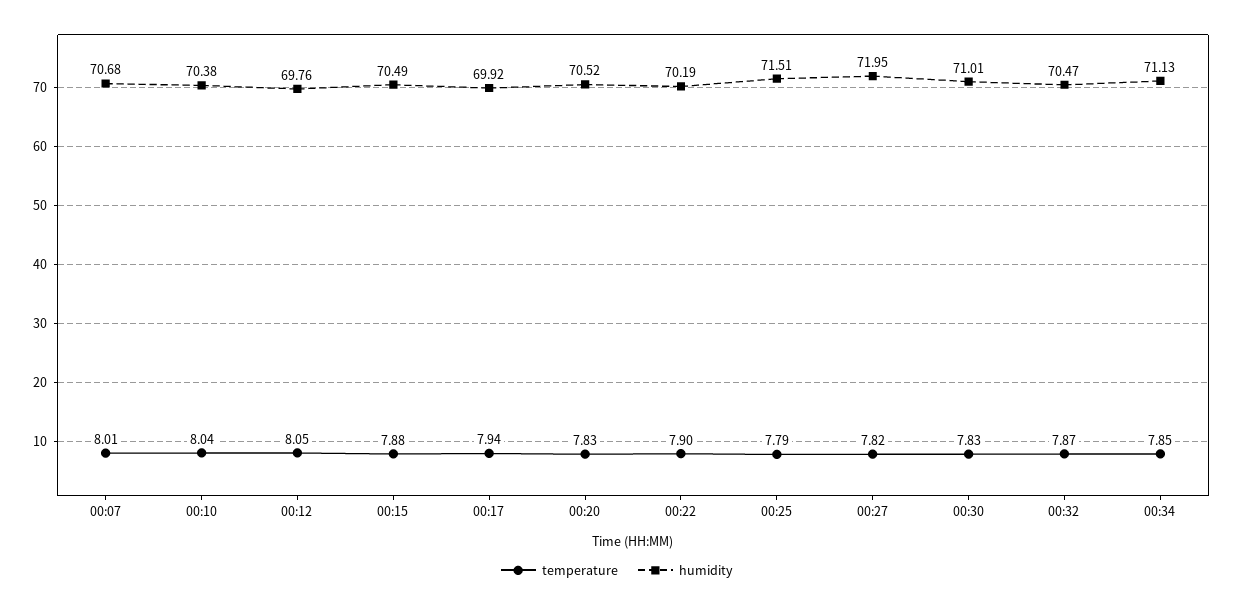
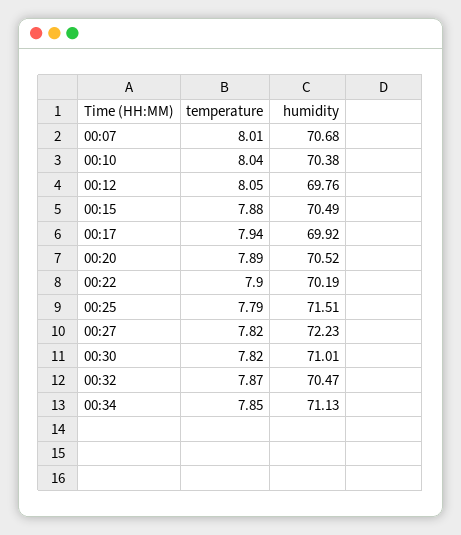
temperature, 00:20: 7.83 -> 7.89
humidity, 00:27: 71.95 -> 72.23
temperature, 00:30: 7.83 -> 7.82

